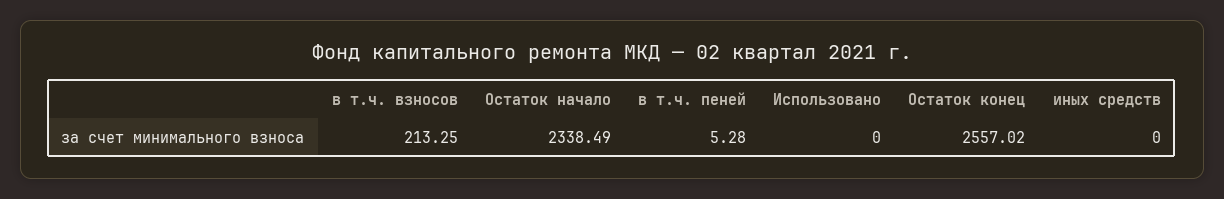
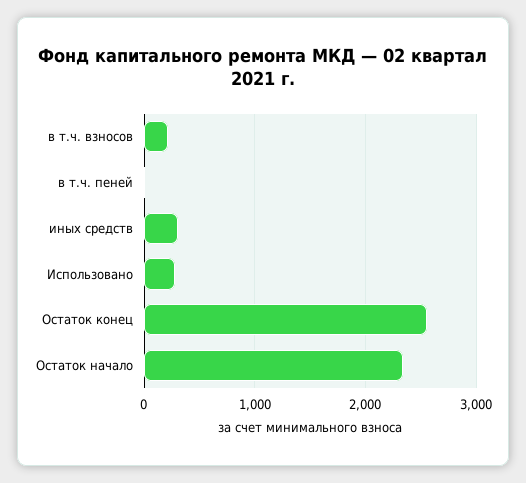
Использовано: 0 -> 300
иных средств: 0 -> 300

